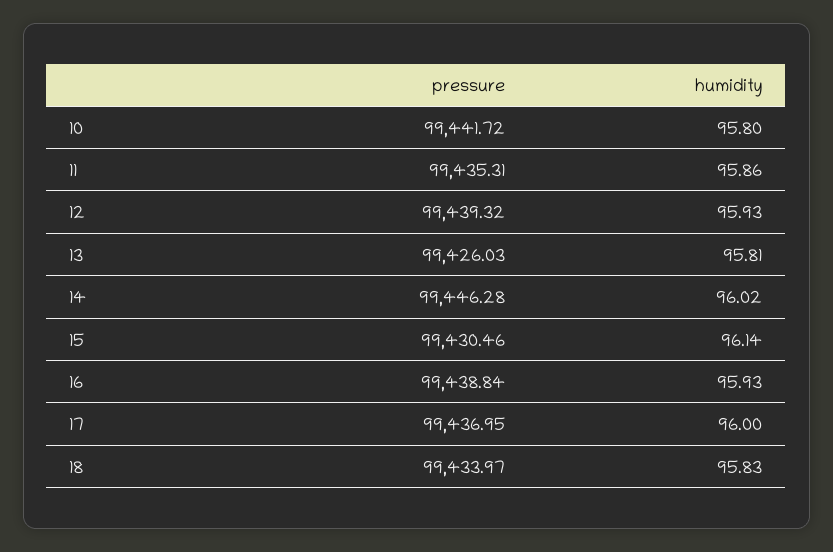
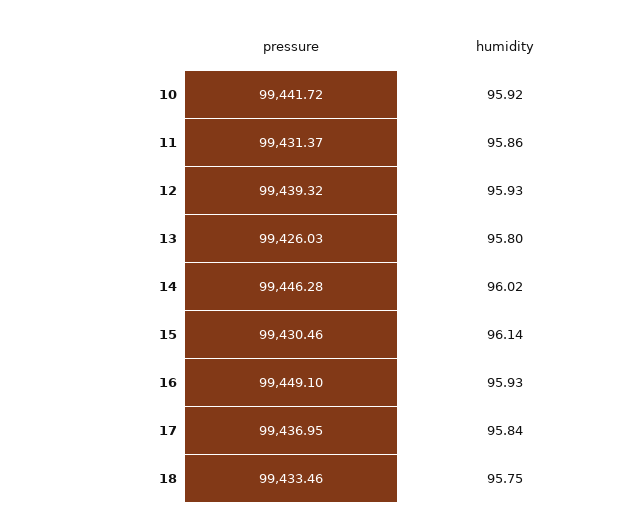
humidity, 10: 95.8 -> 95.92
pressure, 11: 99435.31 -> 99431.37
humidity, 13: 95.81 -> 95.8
pressure, 16: 99438.84 -> 99449.1
humidity, 17: 96 -> 95.84
pressure, 18: 99433.97 -> 99433.46
humidity, 18: 95.83 -> 95.75

